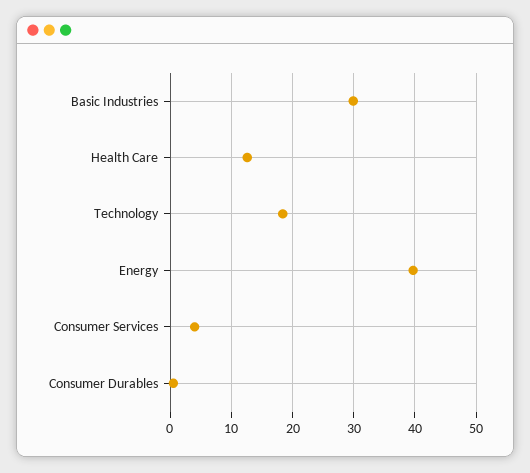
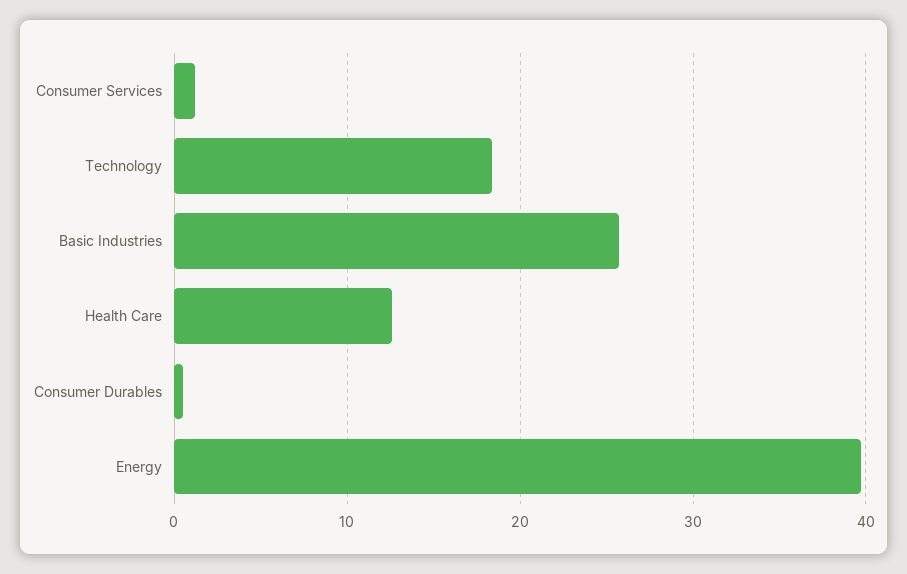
Basic Industries: 30 -> 26
Consumer Services: 4 -> 1

